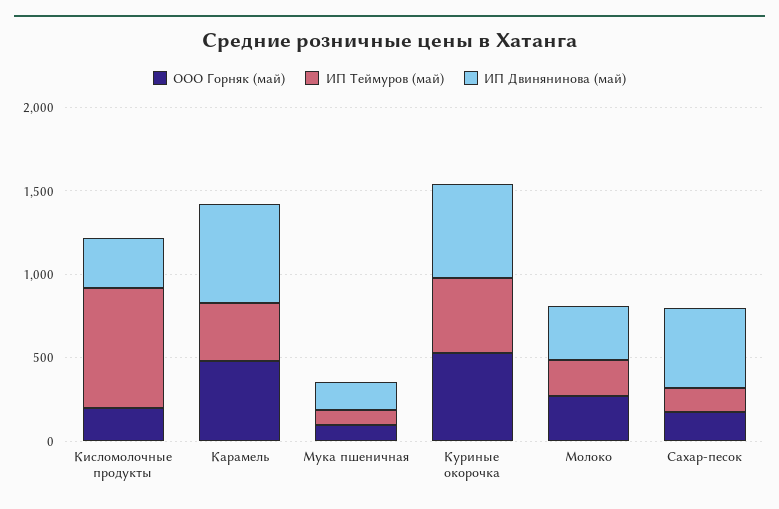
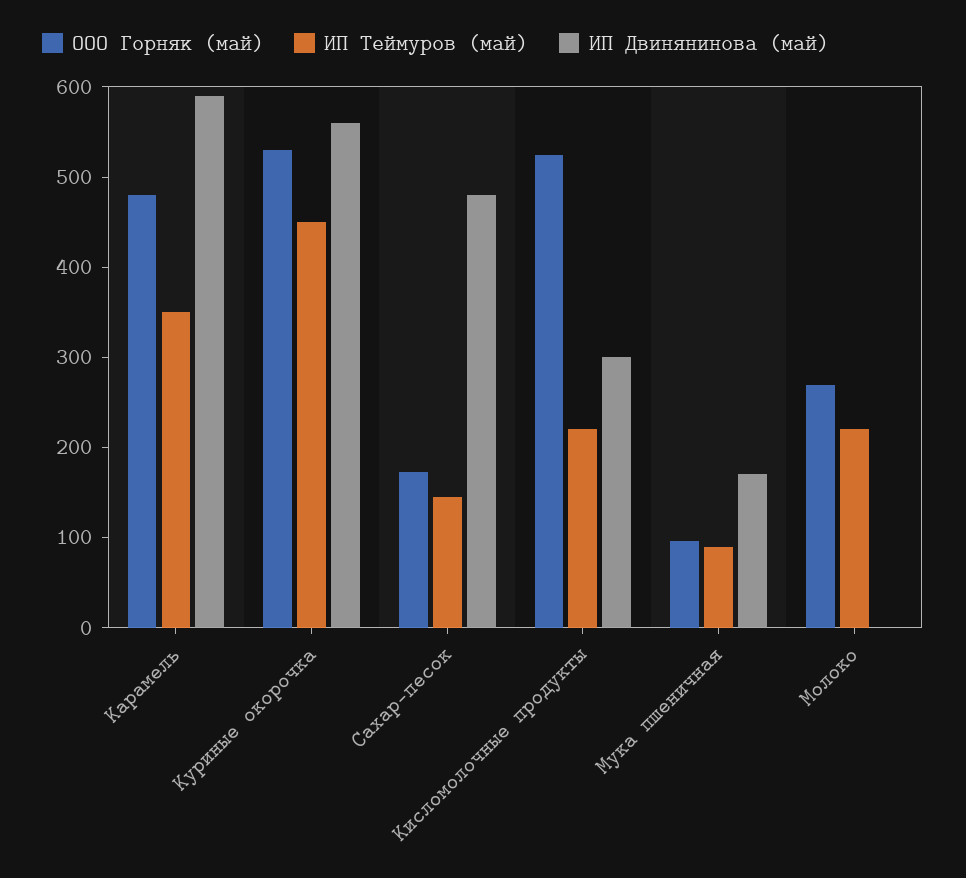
ООО Горняк (май), Кисломолочные продукты: 200 -> 520
ИП Теймуров (май), Кисломолочные продукты: 700 -> 220
ИП Двинянинова (май), Молоко: 300 -> 0

